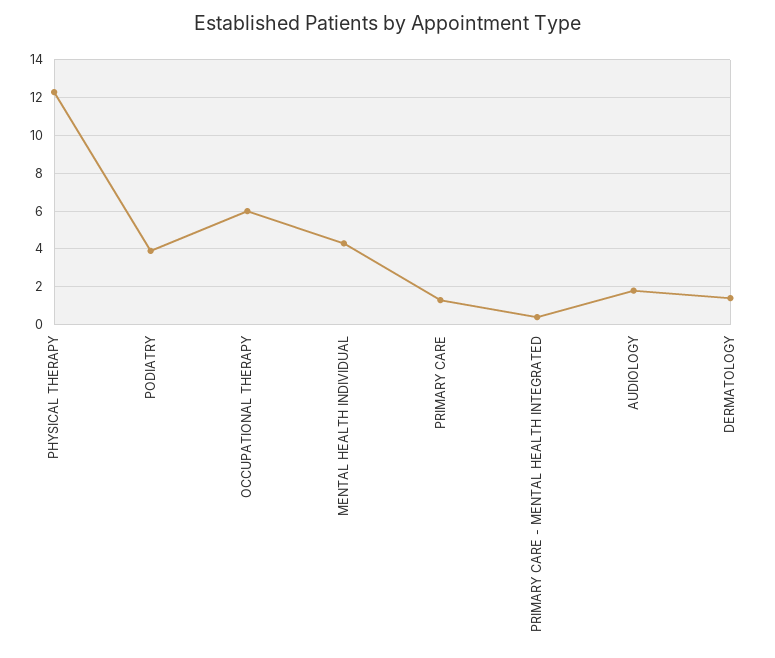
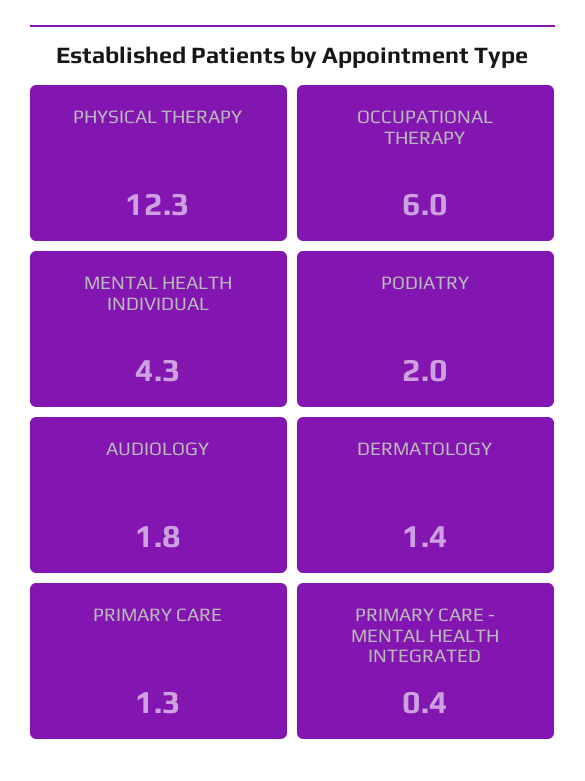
PODIATRY: 4 -> 2

